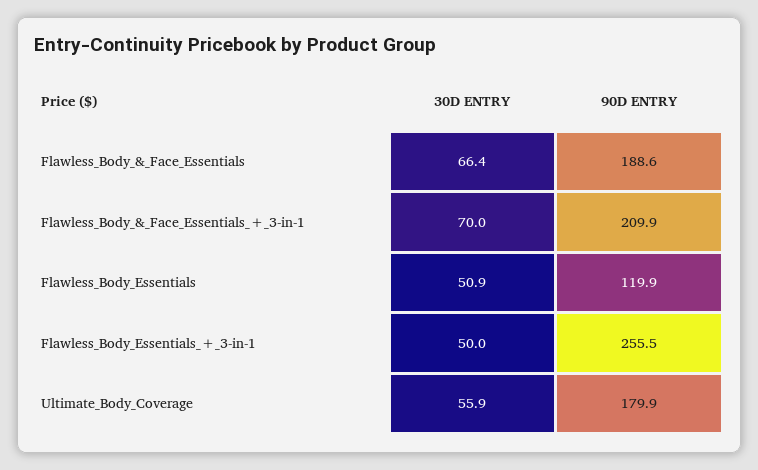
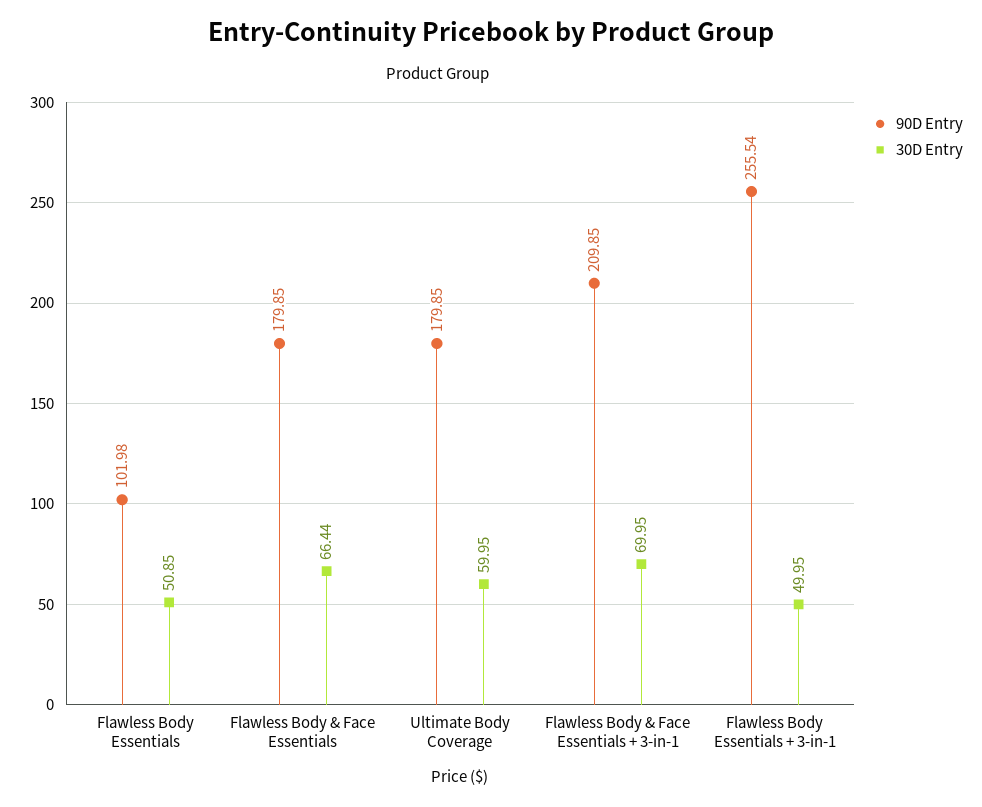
90D ENTRY, Flawless_Body_&_Face_Essentials: 188.6 -> 179.85
90D ENTRY, Flawless_Body_Essentials: 119.9 -> 101.98
30D ENTRY, Ultimate_Body_Coverage: 55.9 -> 59.95

